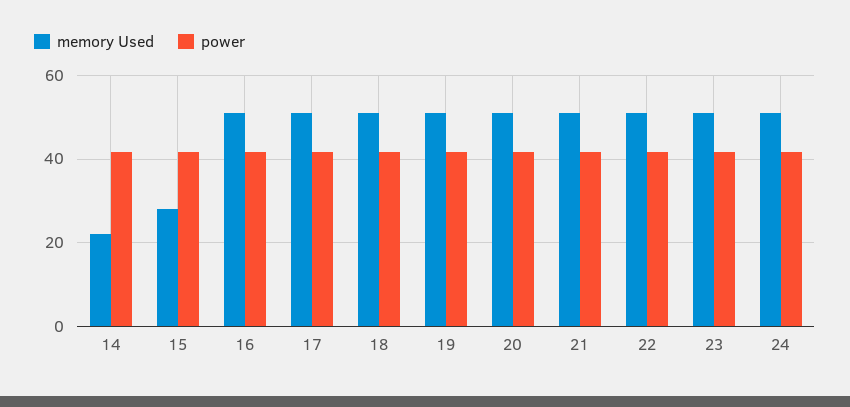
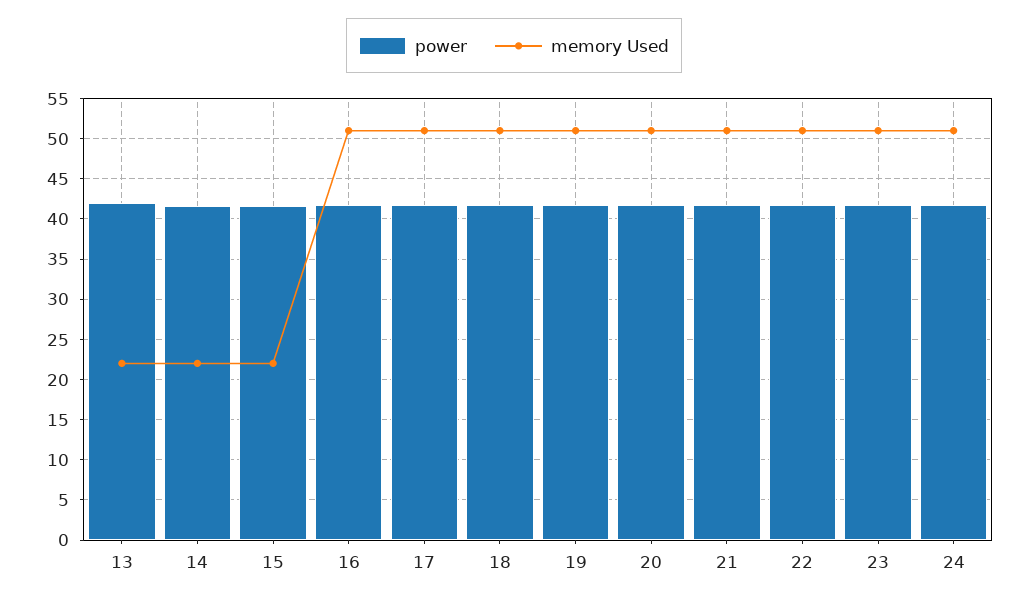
memory Used, 15: 28 -> 22
power, 13: none -> 42
memory Used, 13: none -> 22

